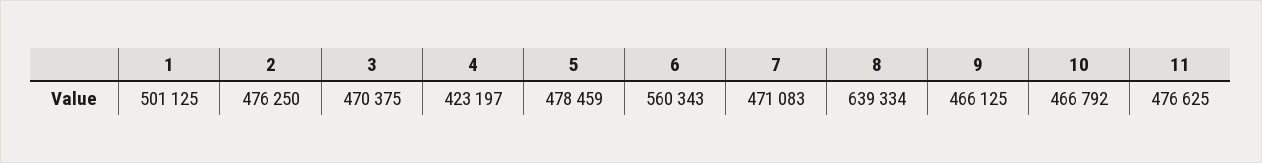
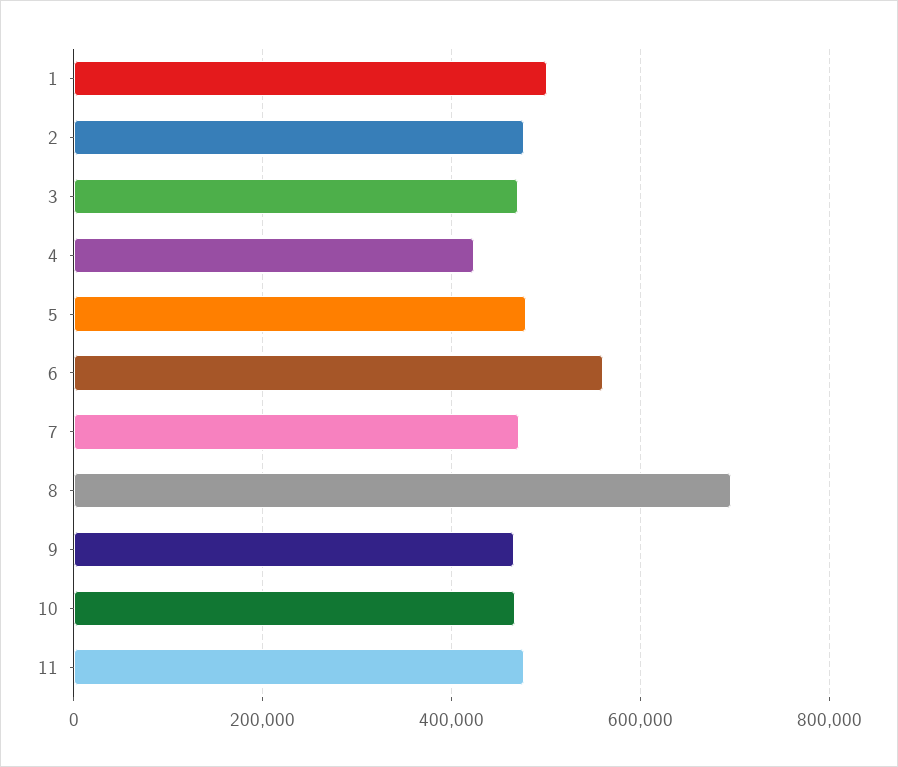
8: 639334 -> 700000

